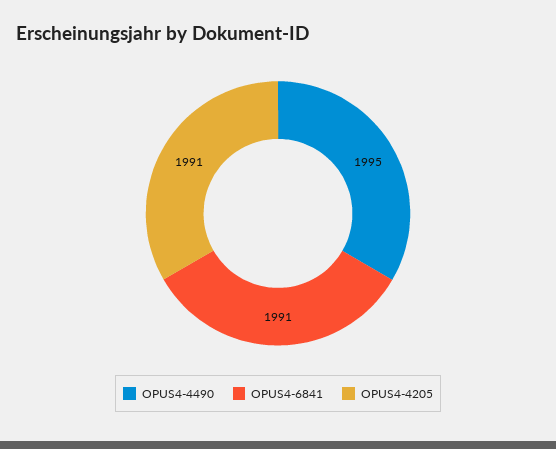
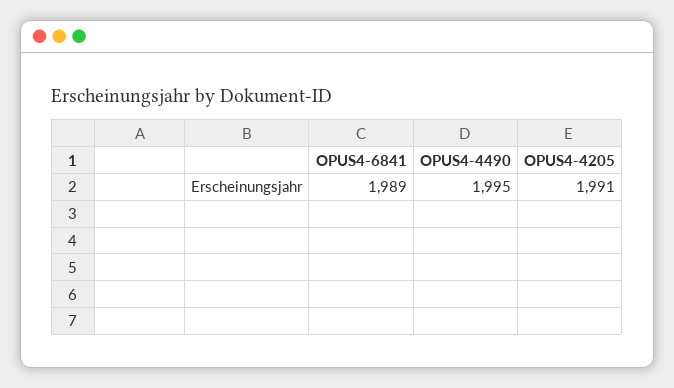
OPUS4-6841: 1991 -> 1989

